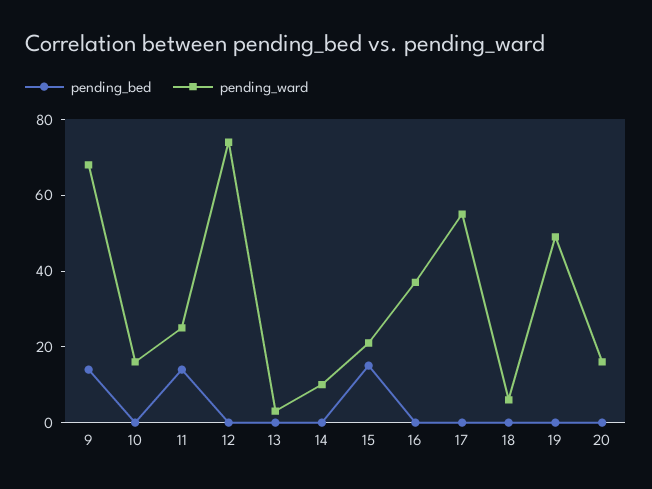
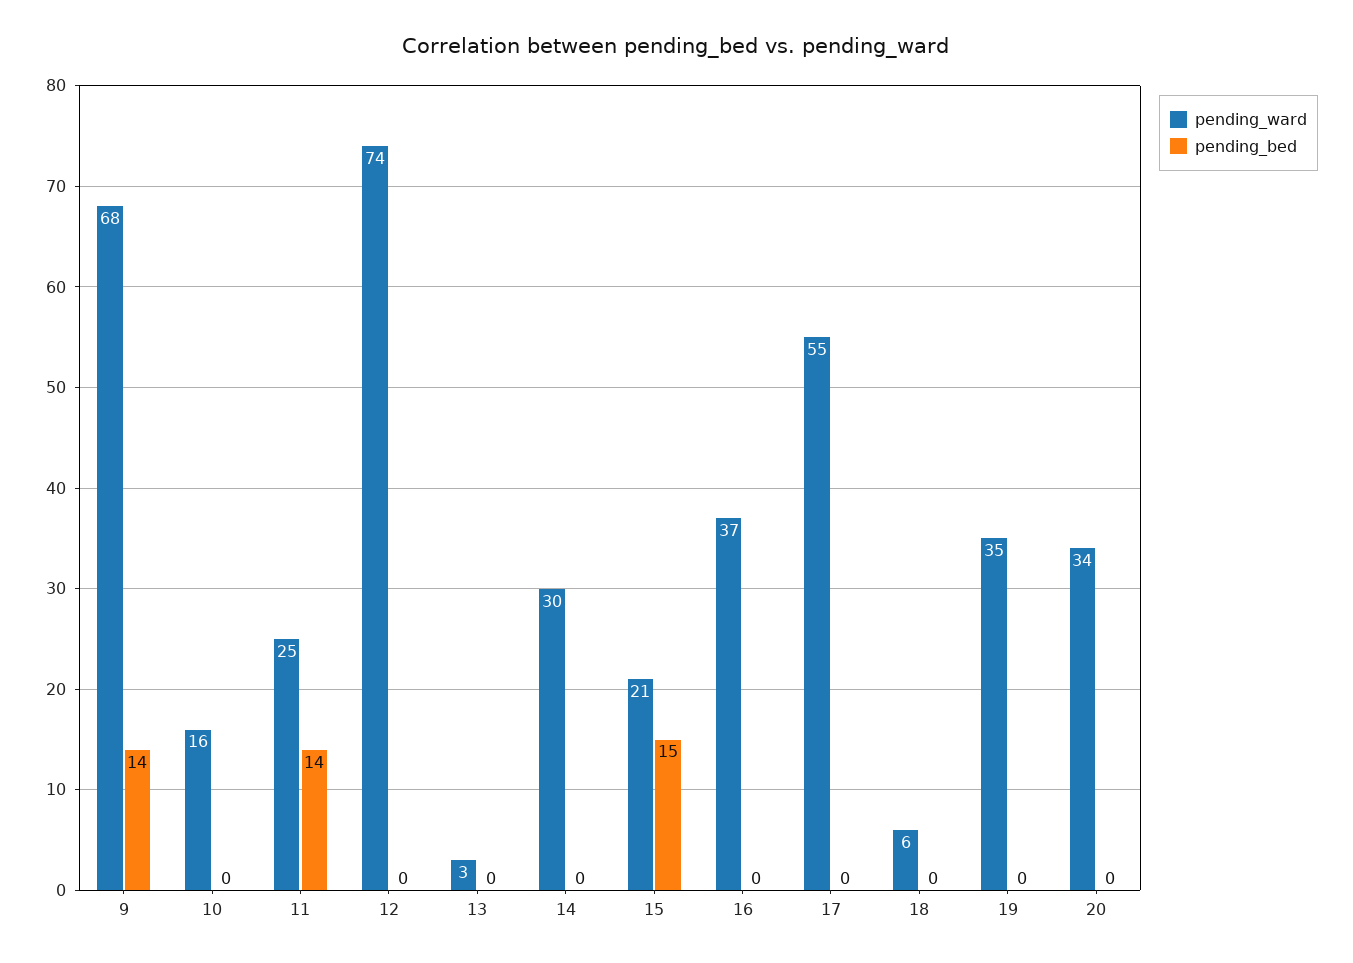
pending_ward, 14: 10 -> 30
pending_ward, 19: 50 -> 35
pending_ward, 20: 15 -> 34

